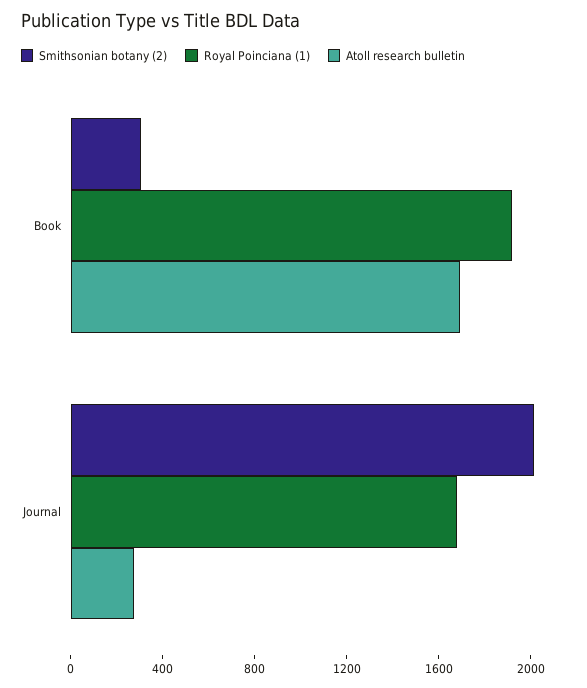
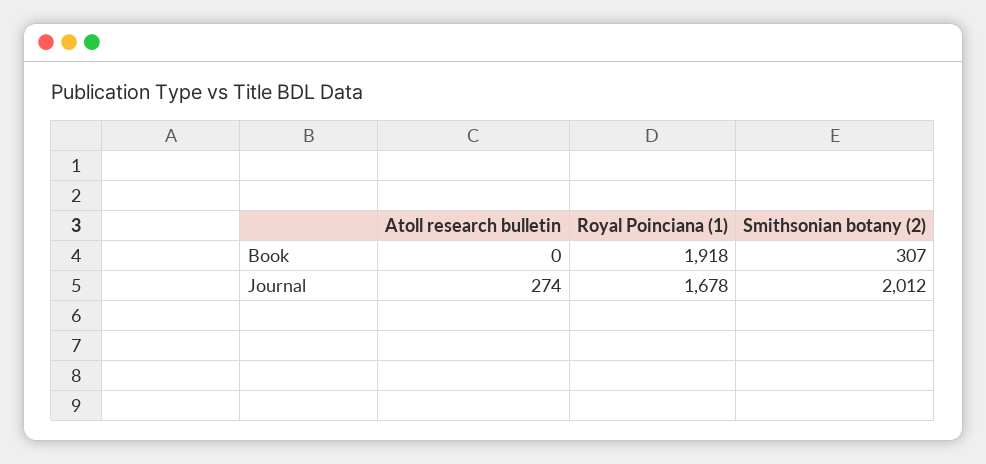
Atoll research bulletin, Book: 1700 -> 0

